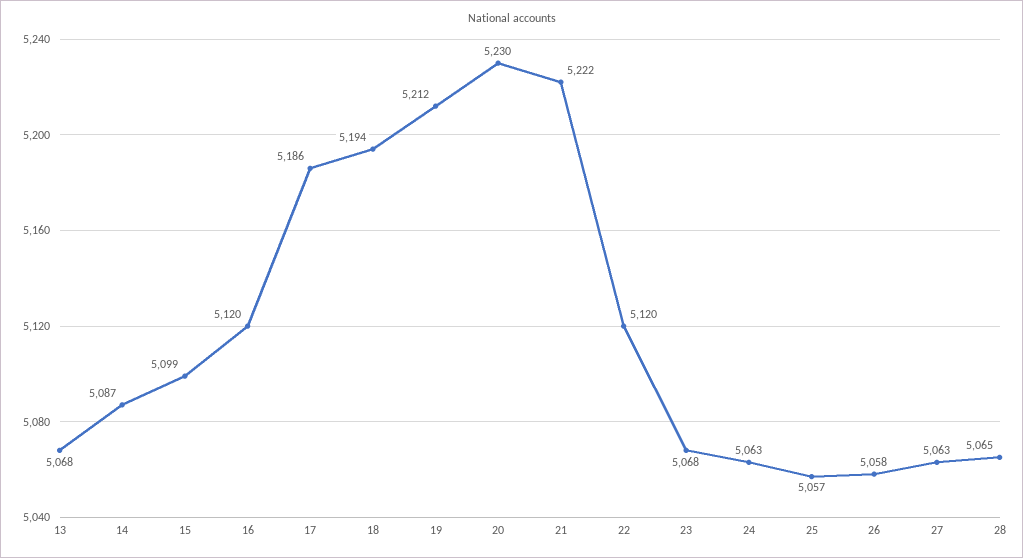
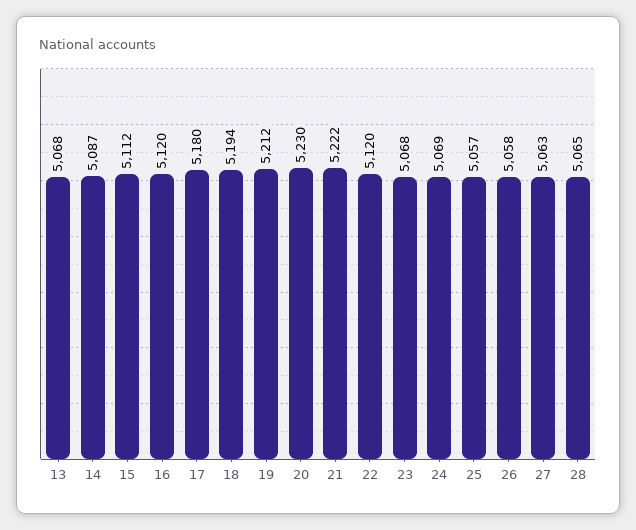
15: 5099 -> 5112
17: 5186 -> 5180
24: 5063 -> 5069

